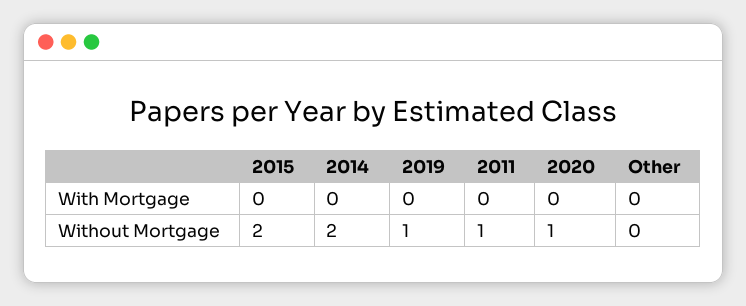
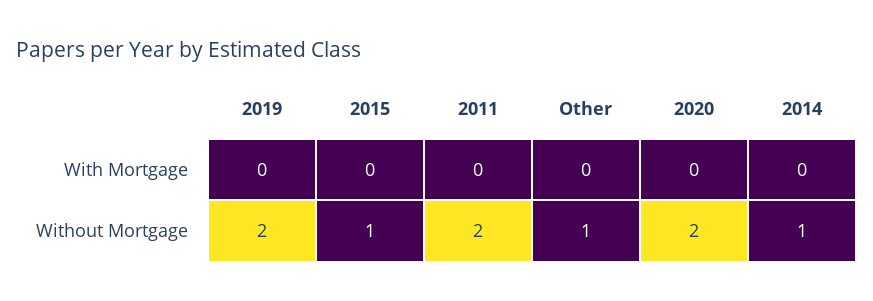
2015, Without Mortgage: 2 -> 1
2014, Without Mortgage: 2 -> 1
2019, Without Mortgage: 1 -> 2
2011, Without Mortgage: 1 -> 2
2020, Without Mortgage: 1 -> 2
Other, Without Mortgage: 0 -> 1

